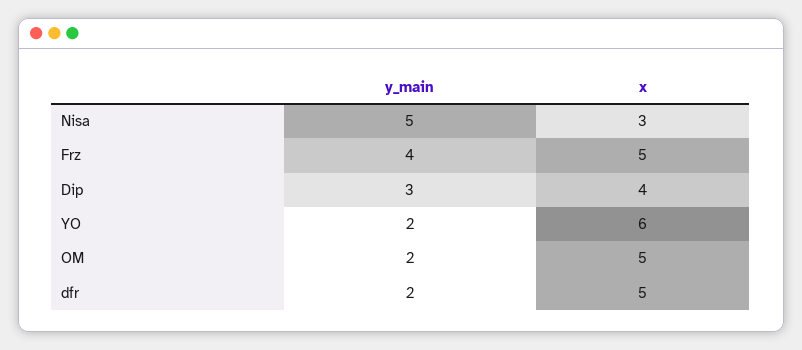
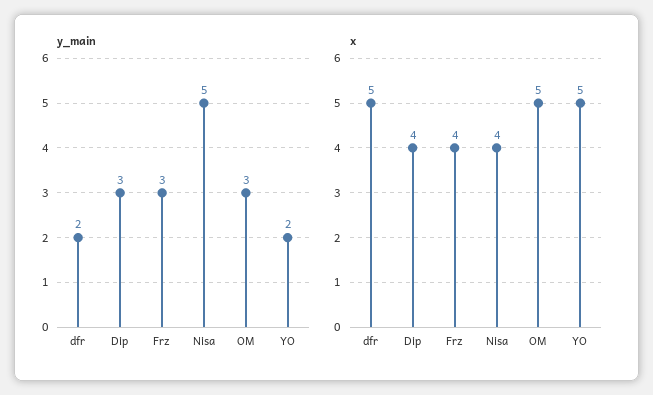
x, Nisa: 3 -> 4
y_main, Frz: 4 -> 3
x, Frz: 5 -> 4
x, YO: 6 -> 5
y_main, OM: 2 -> 3

